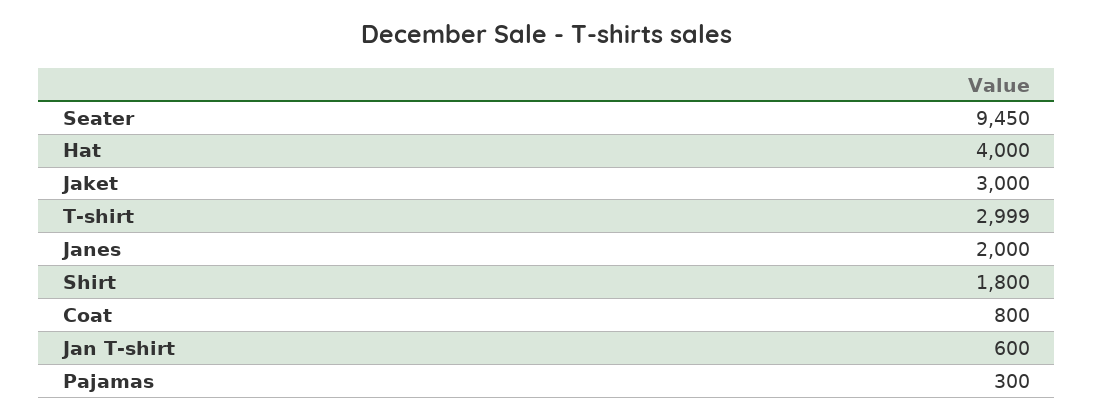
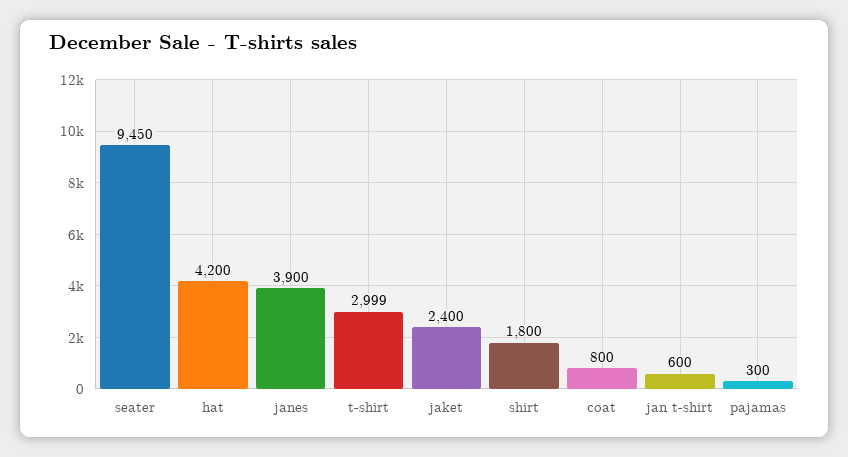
Hat: 4000 -> 4200
Jaket: 3000 -> 2400
Janes: 2000 -> 3900

